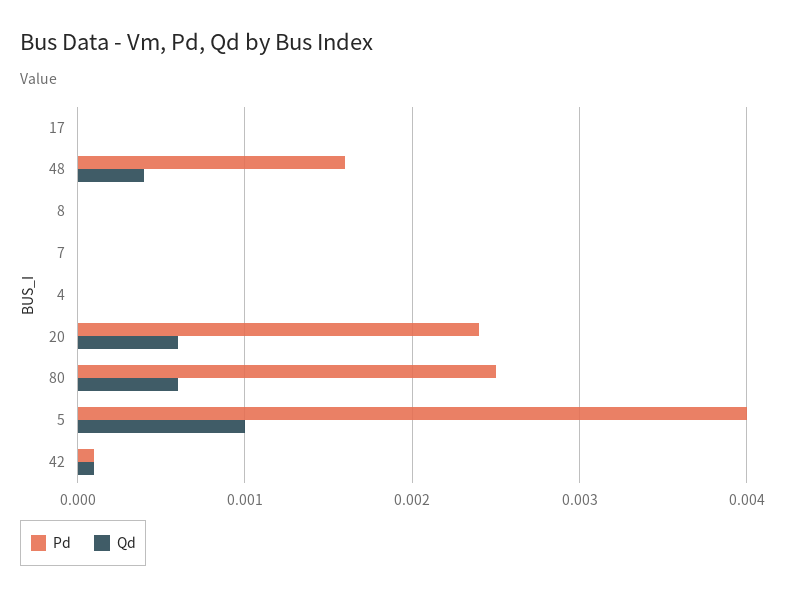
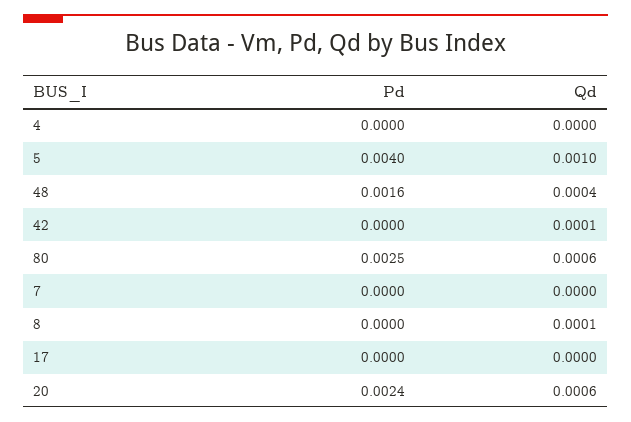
Qd, 8: 0 -> 0.0001
Pd, 42: 0.0001 -> 0

